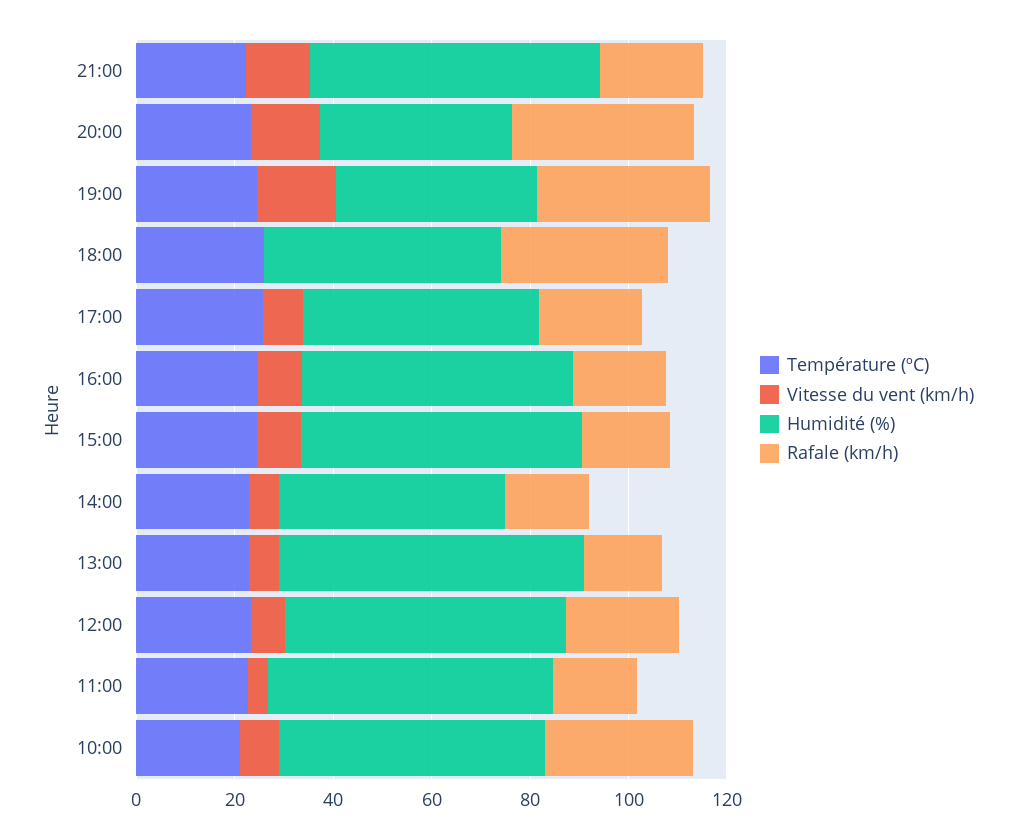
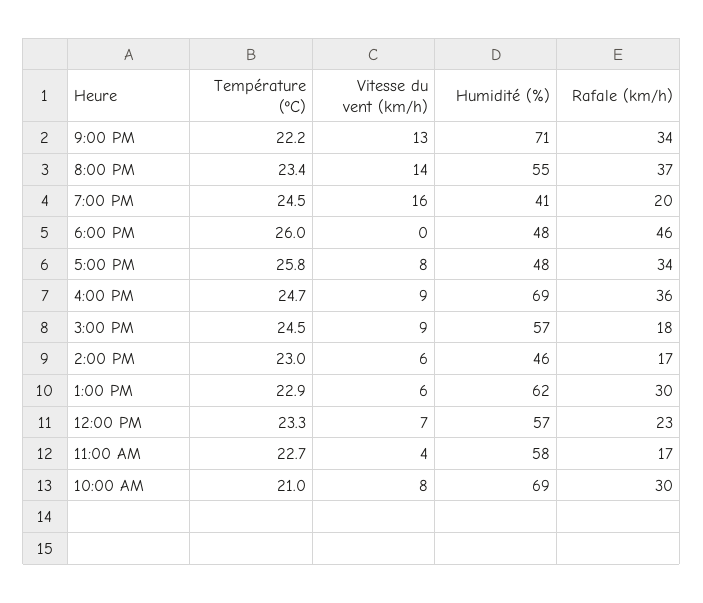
Humidité (%), 21:00: 60 -> 71
Rafale (km/h), 21:00: 20 -> 34
Humidité (%), 20:00: 40 -> 55
Rafale (km/h), 19:00: 35 -> 20
Rafale (km/h), 18:00: 35 -> 46
Rafale (km/h), 17:00: 20 -> 34
Humidité (%), 16:00: 55 -> 69
Rafale (km/h), 16:00: 20 -> 36
Rafale (km/h), 13:00: 15 -> 30
Humidité (%), 10:00: 55 -> 69

